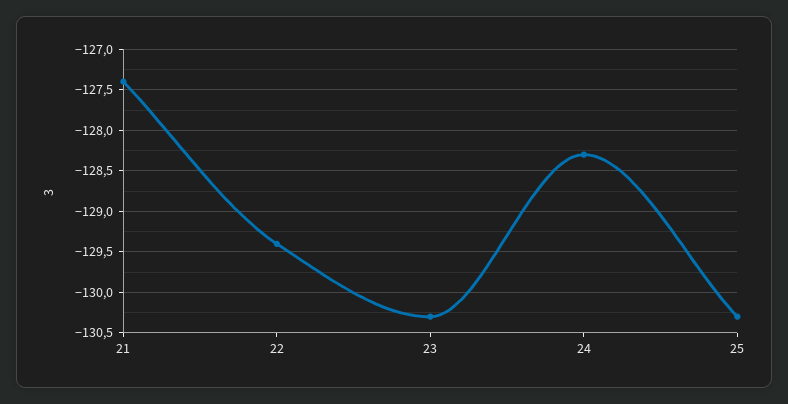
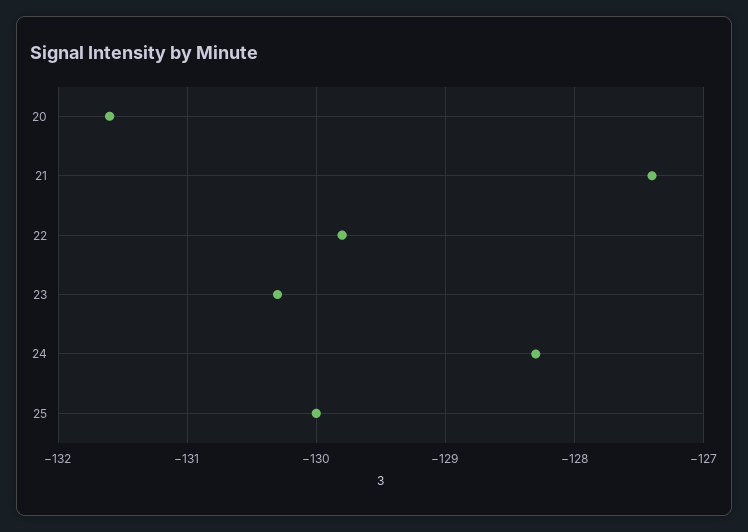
22: -129.4 -> -129.8
25: -130.3 -> -130
20: none -> -131.6

